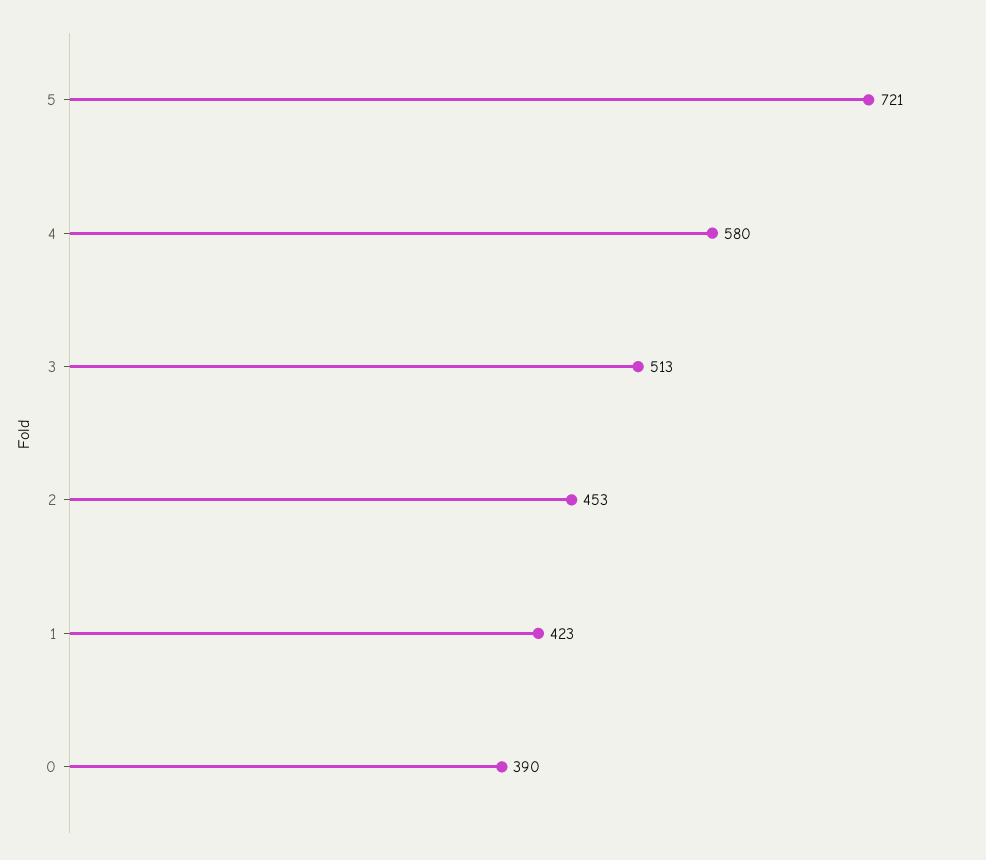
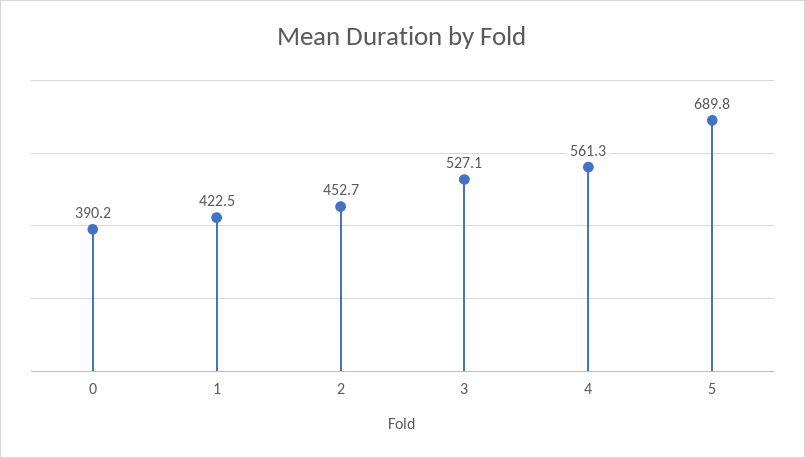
5: 721 -> 689.8
4: 580 -> 561.3
3: 513 -> 527.1

